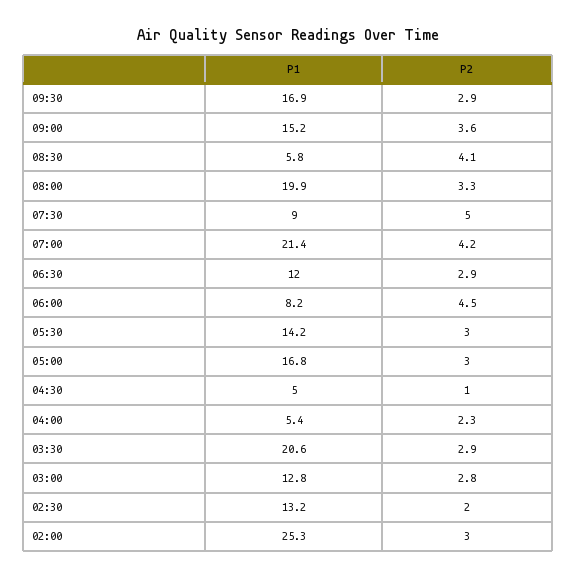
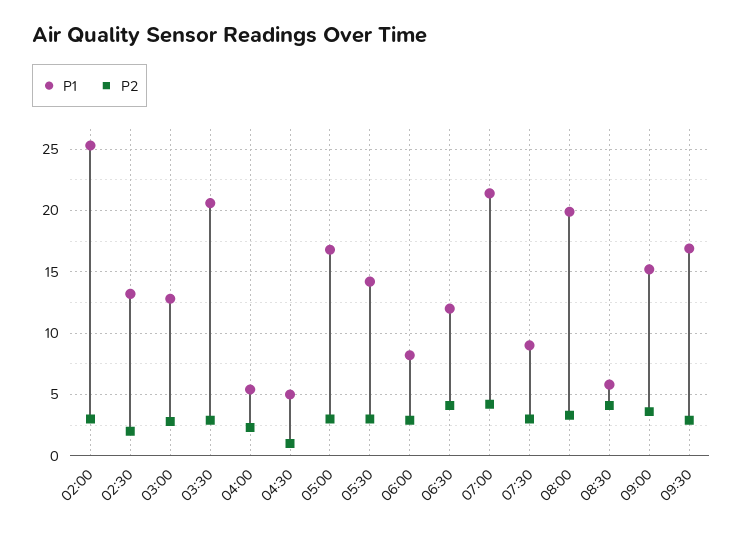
P2, 07:30: 5 -> 3
P2, 06:30: 2.9 -> 4
P2, 06:00: 4.5 -> 3

